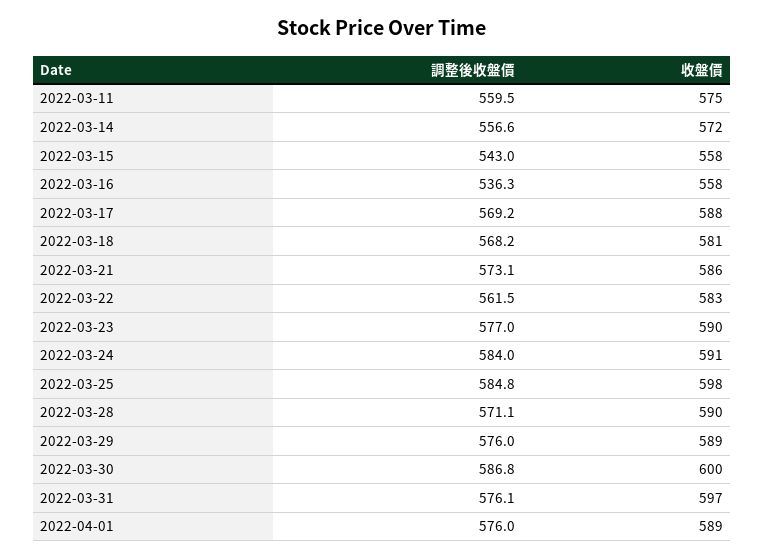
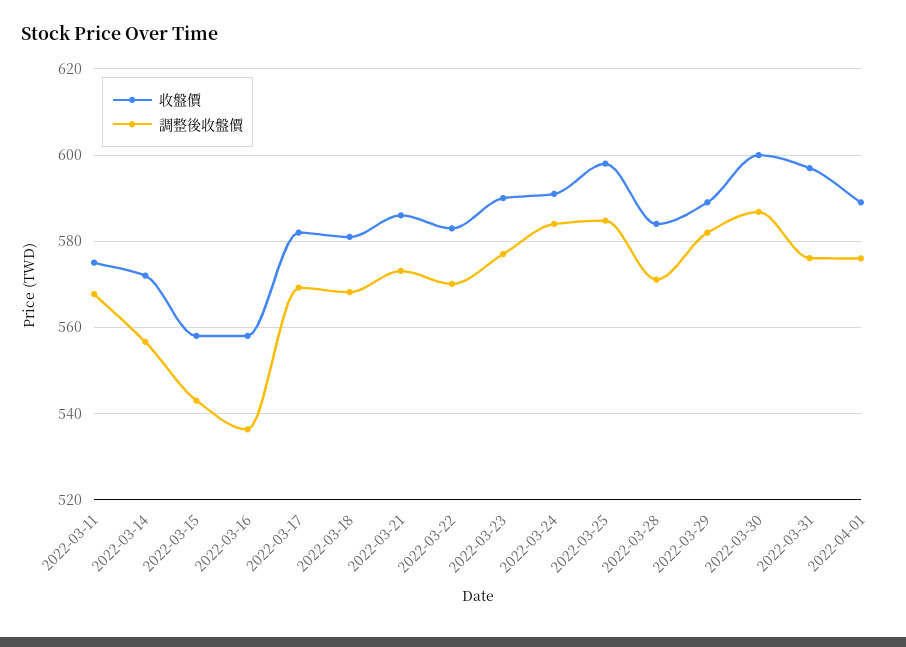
調整後收盤價, 2022-03-11: 559.5 -> 568
收盤價, 2022-03-17: 588 -> 582
調整後收盤價, 2022-03-22: 561.5 -> 570
收盤價, 2022-03-28: 590 -> 584
調整後收盤價, 2022-03-29: 576 -> 582

